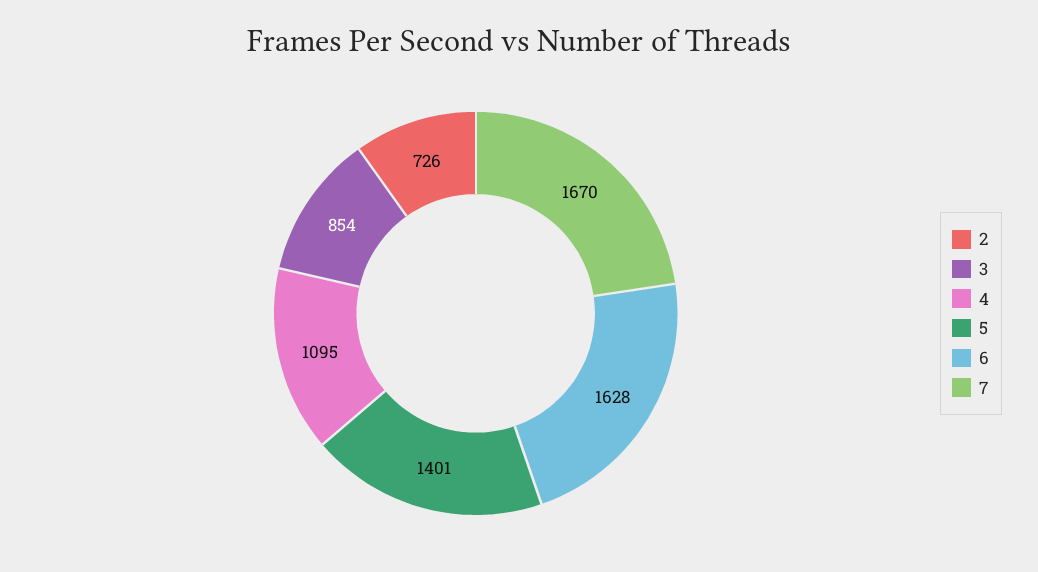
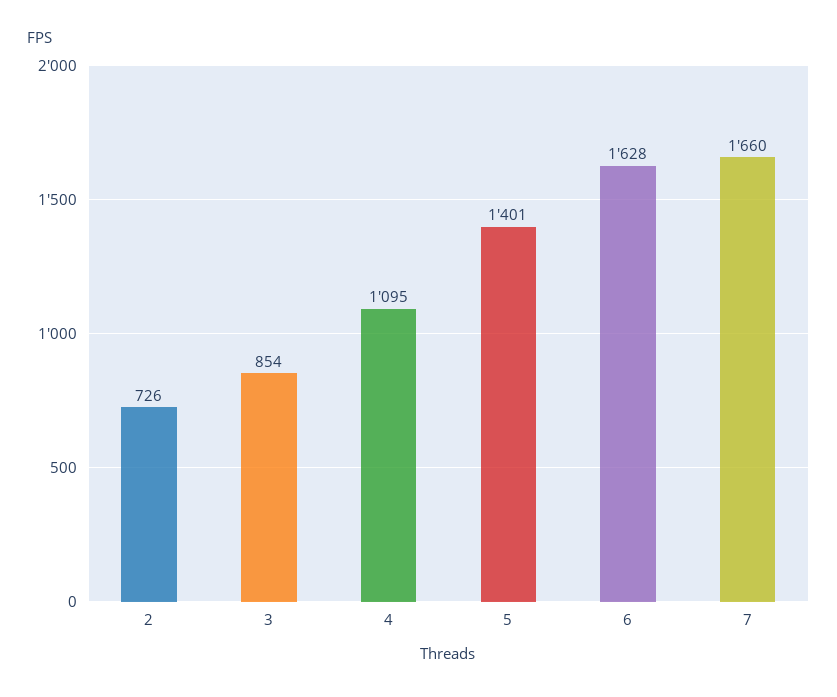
7: 1670 -> 1660

